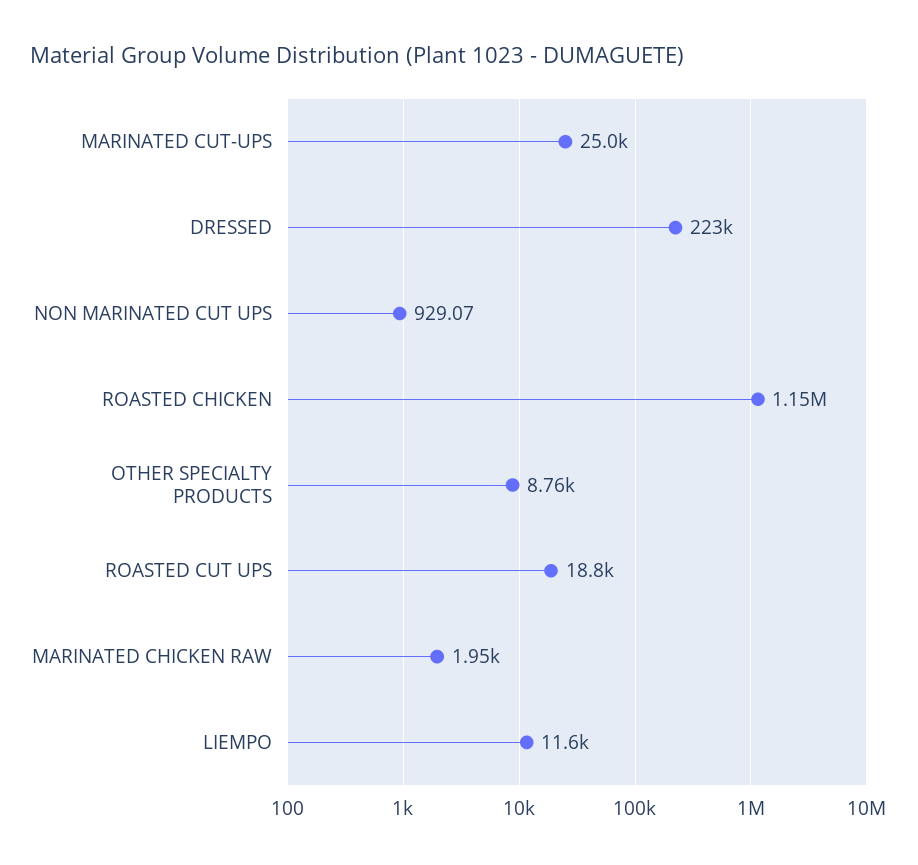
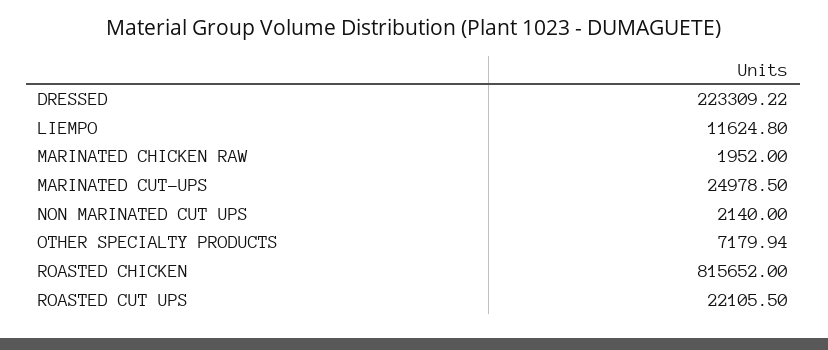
NON MARINATED CUT UPS: 929.07 -> 2140
ROASTED CHICKEN: 1150000 -> 815652
OTHER SPECIALTY PRODUCTS: 8760 -> 7179.94
ROASTED CUT UPS: 18800 -> 22105.5

